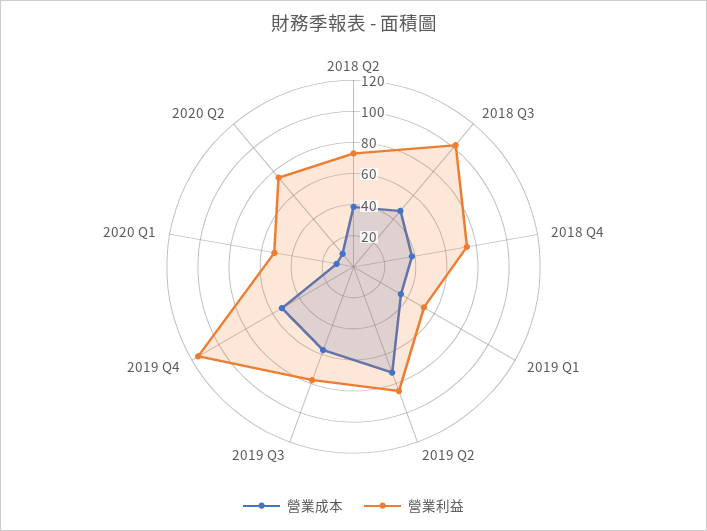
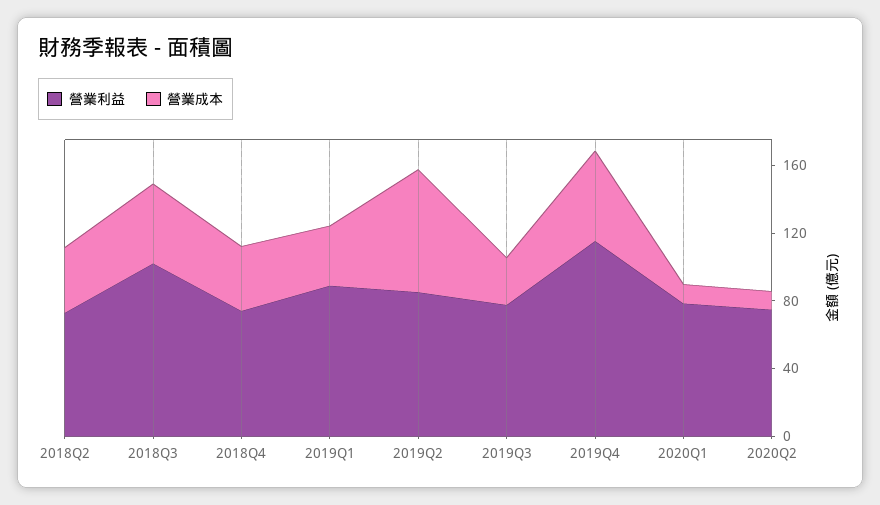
營業利益, 2019 Q1: 50 -> 90
營業成本, 2019 Q3: 60 -> 30
營業利益, 2020 Q1: 50 -> 80

